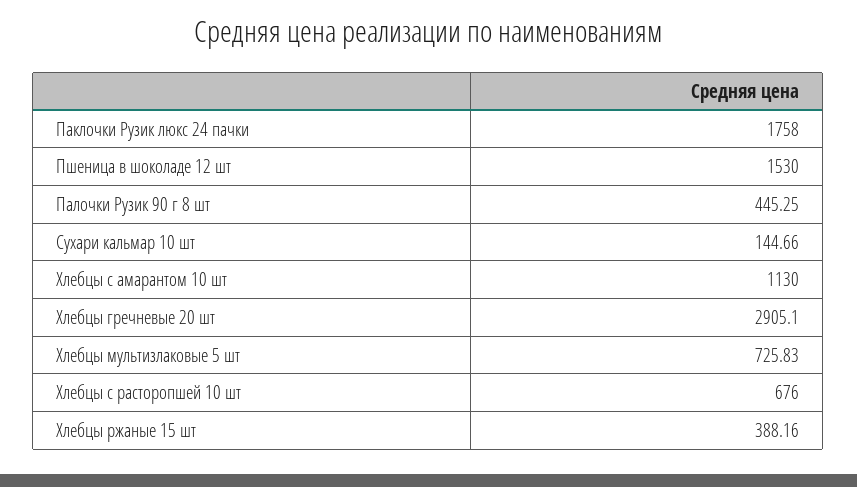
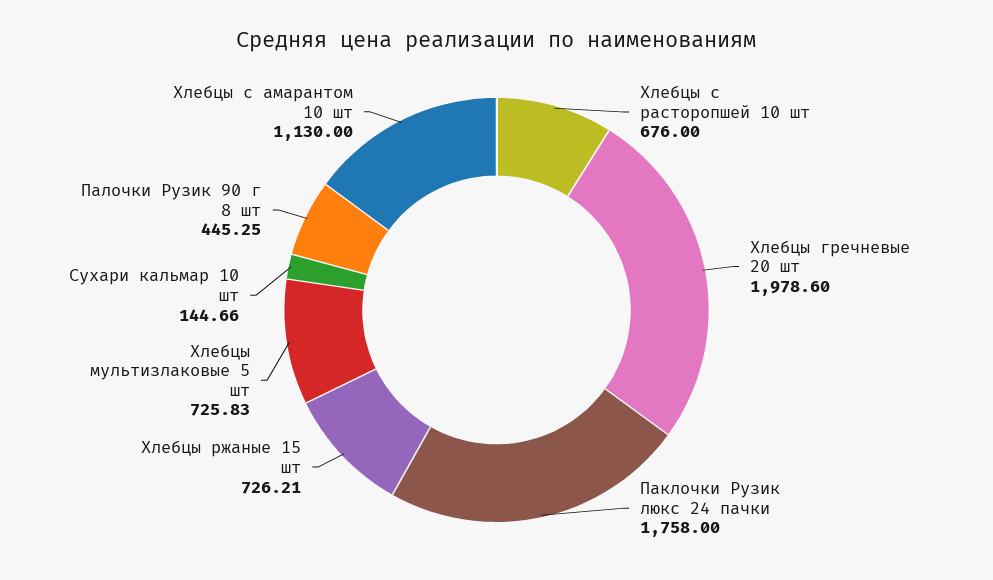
Пшеница в шоколаде 12 шт: 1530 -> none
Хлебцы гречневые 20 шт: 2905.1 -> 1978.6
Хлебцы ржаные 15 шт: 388.16 -> 726.21

